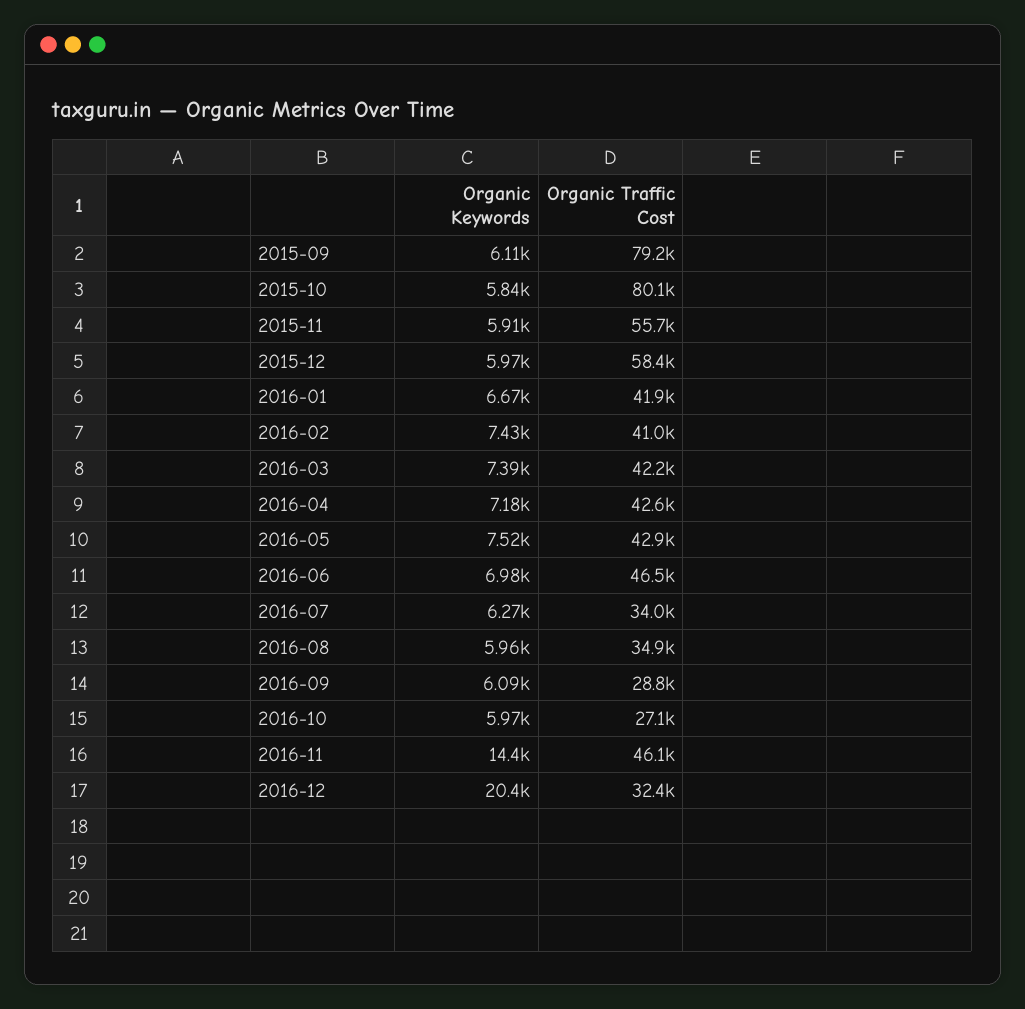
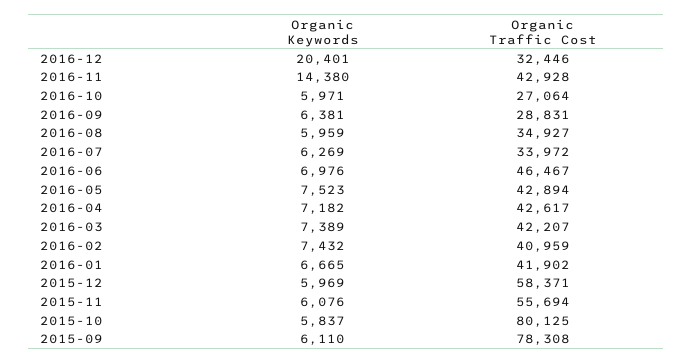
Organic Traffic Cost, 2015-09: 79200 -> 78308
Organic Keywords, 2015-11: 5910 -> 6076
Organic Keywords, 2016-09: 6090 -> 6381
Organic Traffic Cost, 2016-11: 46100 -> 42928

